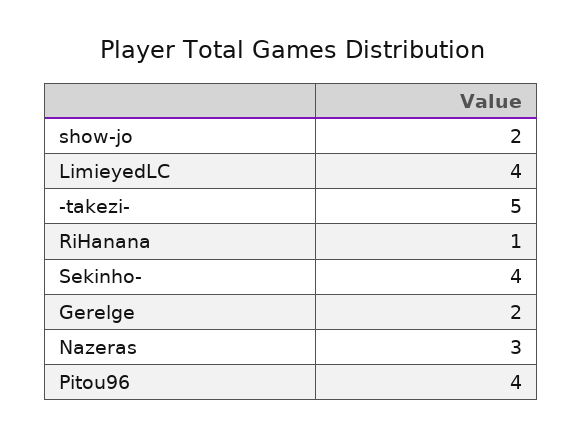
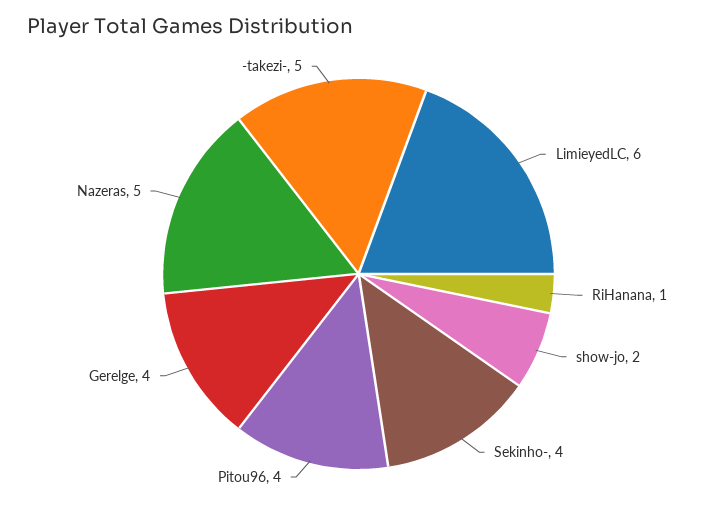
LimieyedLC: 4 -> 6
Gerelge: 2 -> 4
Nazeras: 3 -> 5

